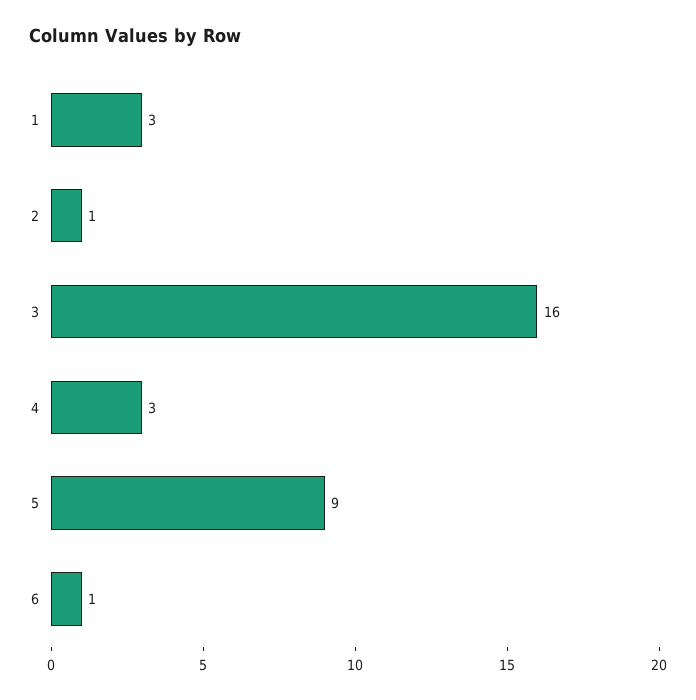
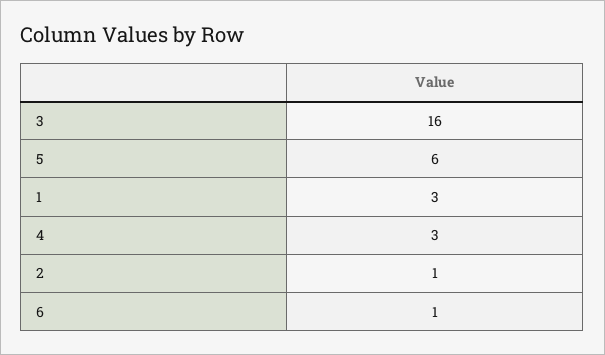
5: 9 -> 6

